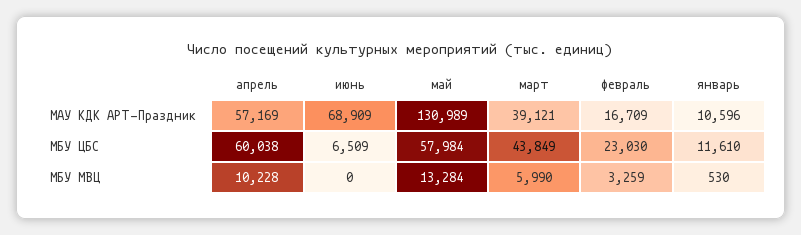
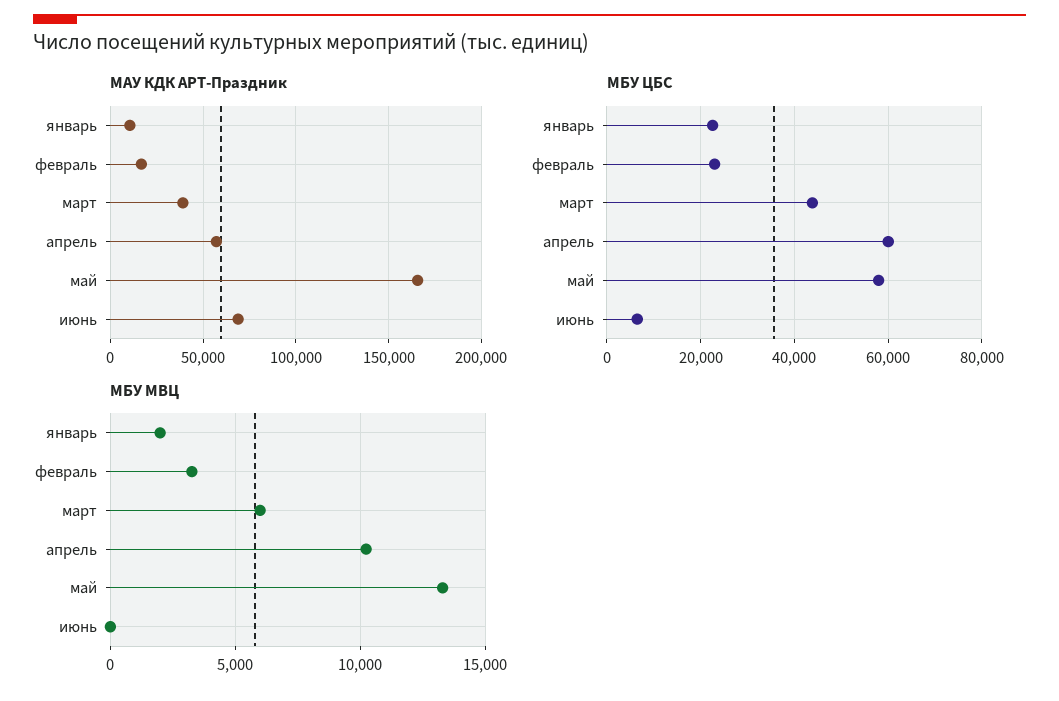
МАУ КДК АРТ-Праздник, май: 130989 -> 165000
МБУ ЦБС, январь: 11610 -> 22000
МБУ МВЦ, январь: 530 -> 2000

